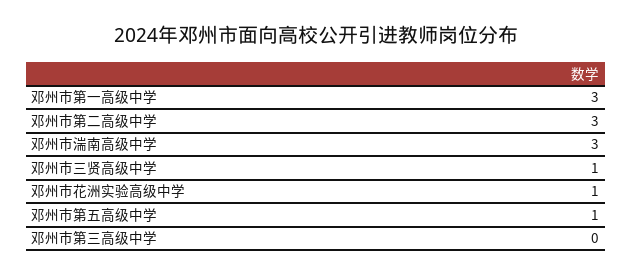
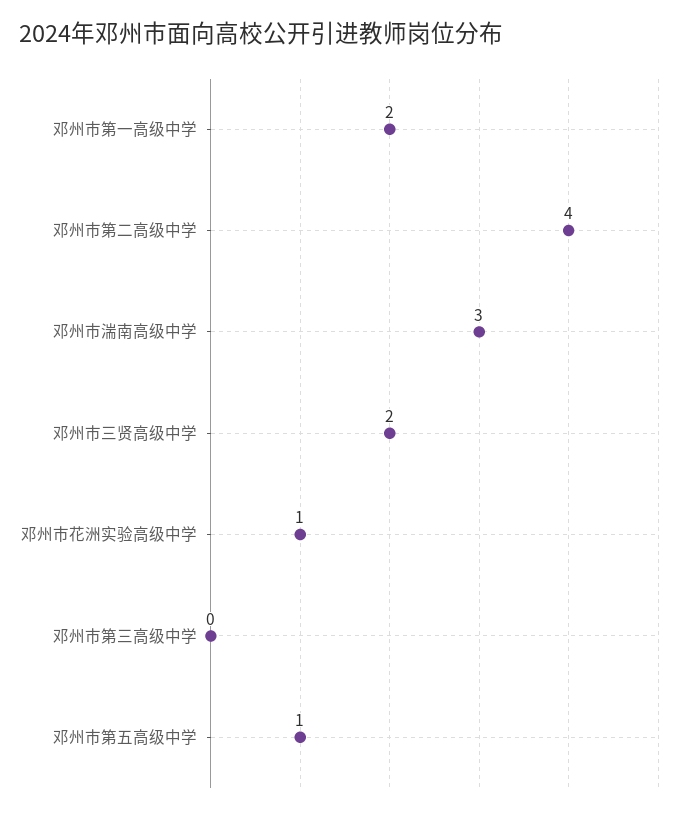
邓州市第一高级中学: 3 -> 2
邓州市第二高级中学: 3 -> 4
邓州市三贤高级中学: 1 -> 2

